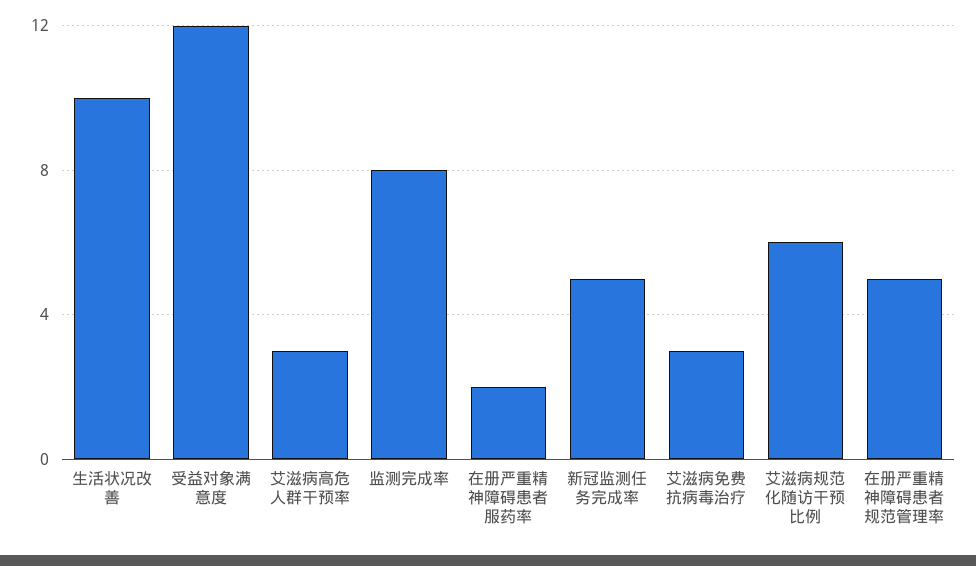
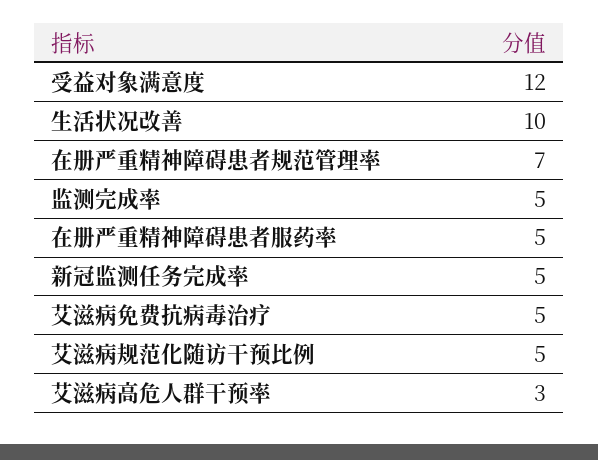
监测完成率: 8 -> 5
在册严重精神障碍患者服药率: 2 -> 5
艾滋病免费抗病毒治疗: 3 -> 5
艾滋病规范化随访干预比例: 6 -> 5
在册严重精神障碍患者规范管理率: 5 -> 7

